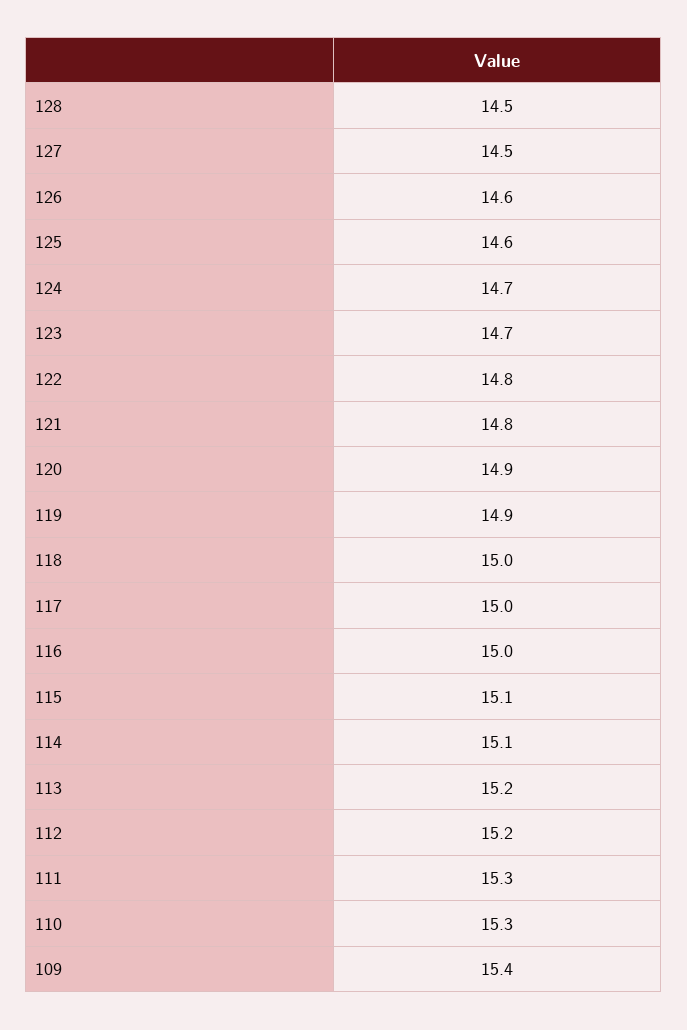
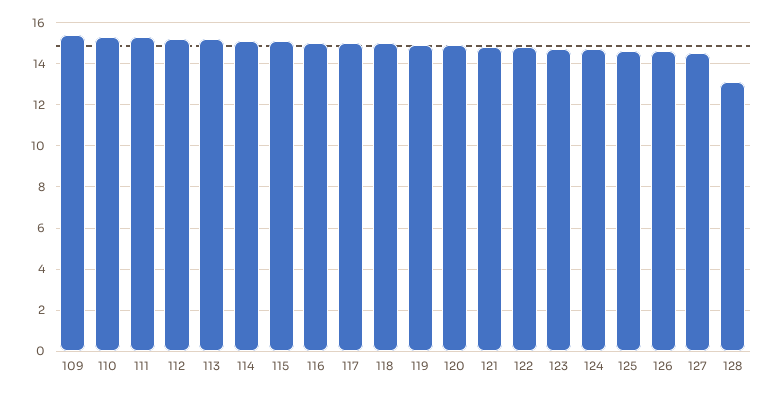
128: 14.5 -> 13

